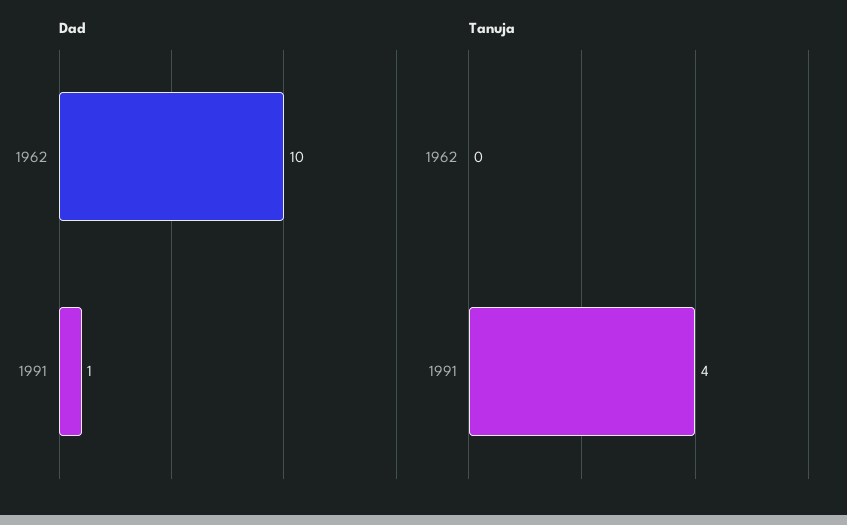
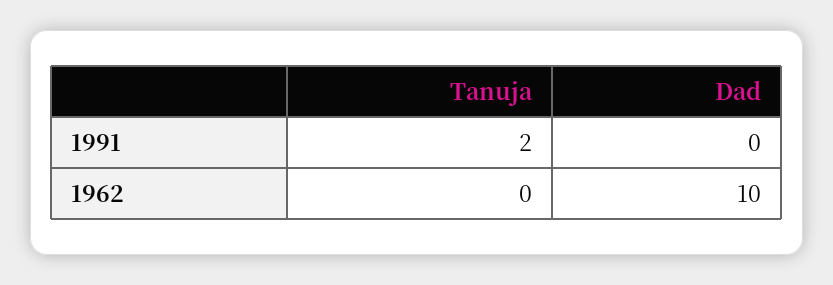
Dad, 1991: 1 -> 0
Tanuja, 1991: 4 -> 2

